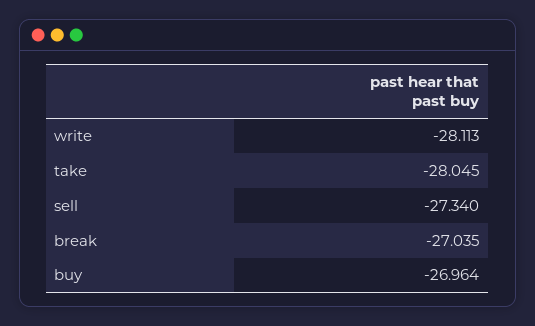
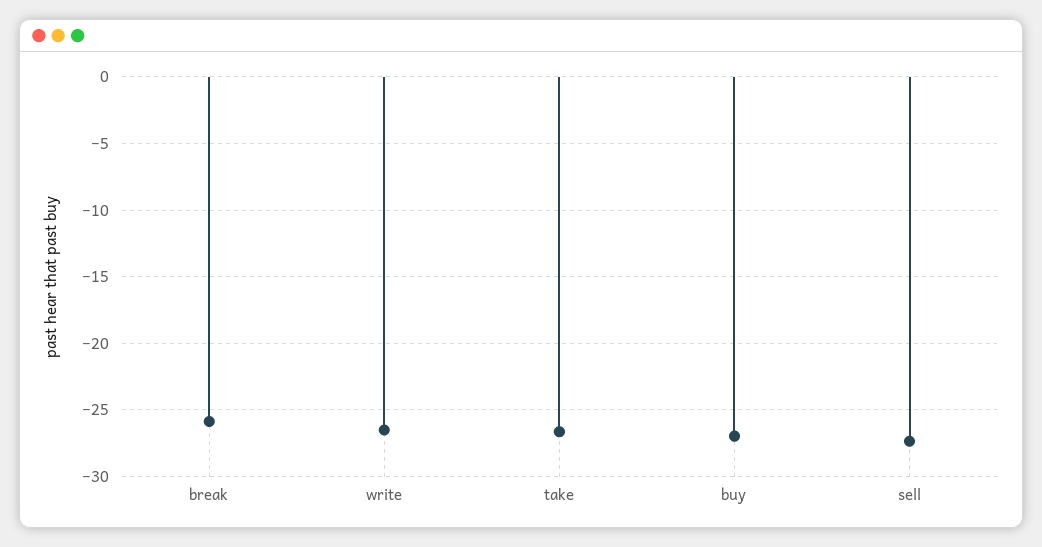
write: -28.113 -> -26.5
take: -28.045 -> -26.5
break: -27.035 -> -26

